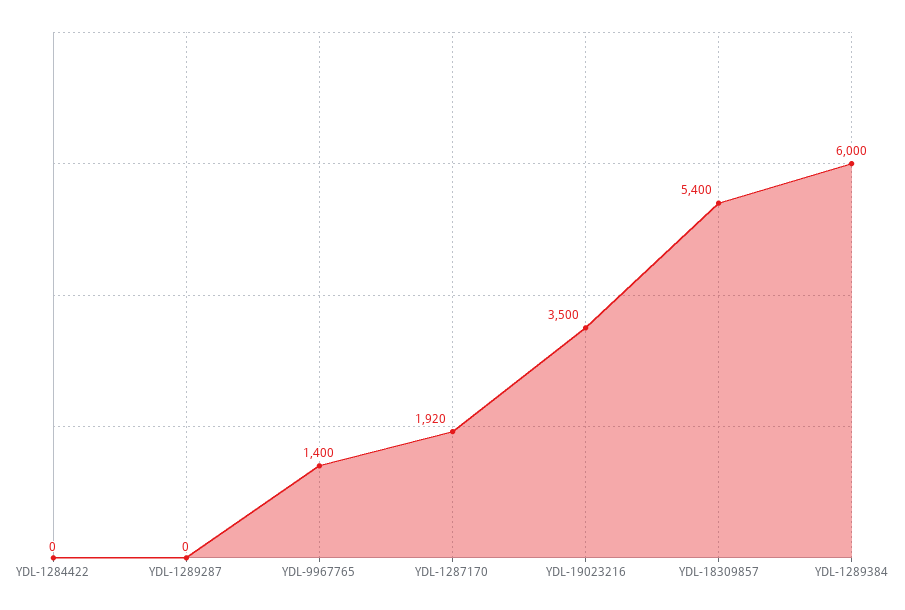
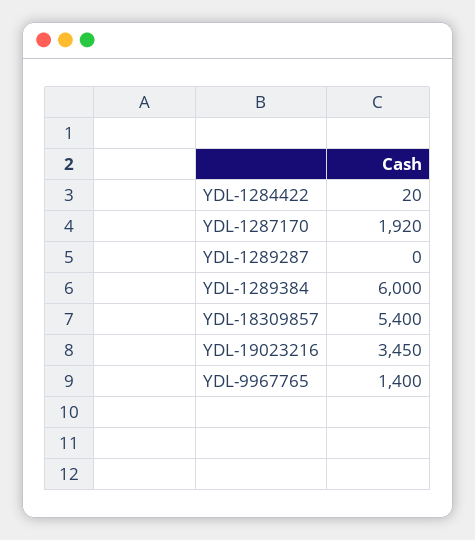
YDL-1284422: 0 -> 20
YDL-19023216: 3500 -> 3450

